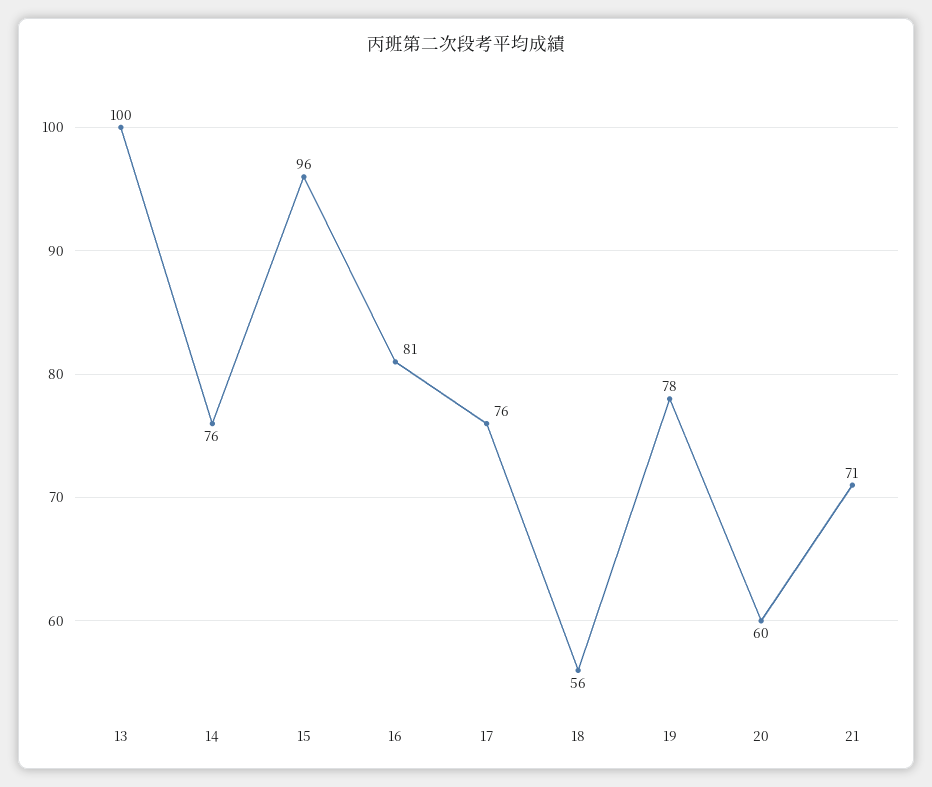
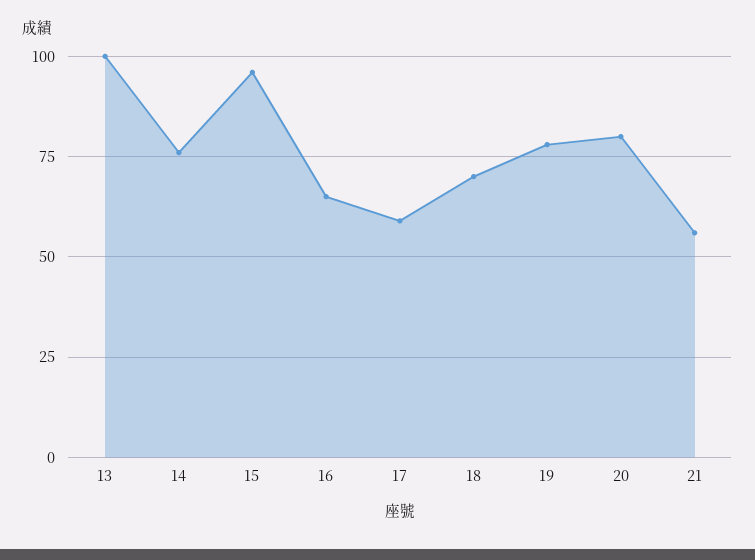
16: 81 -> 65
17: 76 -> 60
18: 56 -> 70
20: 60 -> 80
21: 71 -> 55

